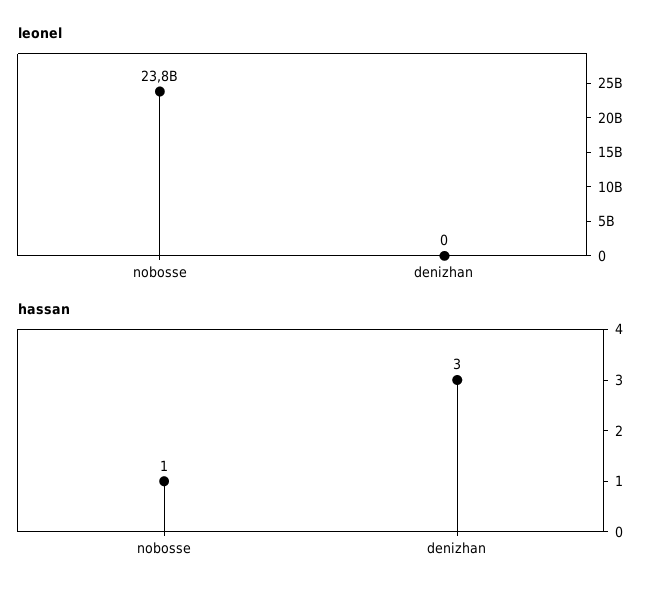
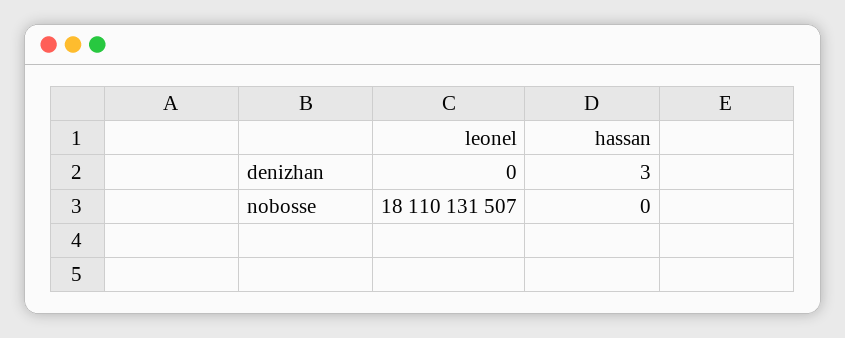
leonel, nobosse: 23800000000 -> 18110131507
hassan, nobosse: 1 -> 0

